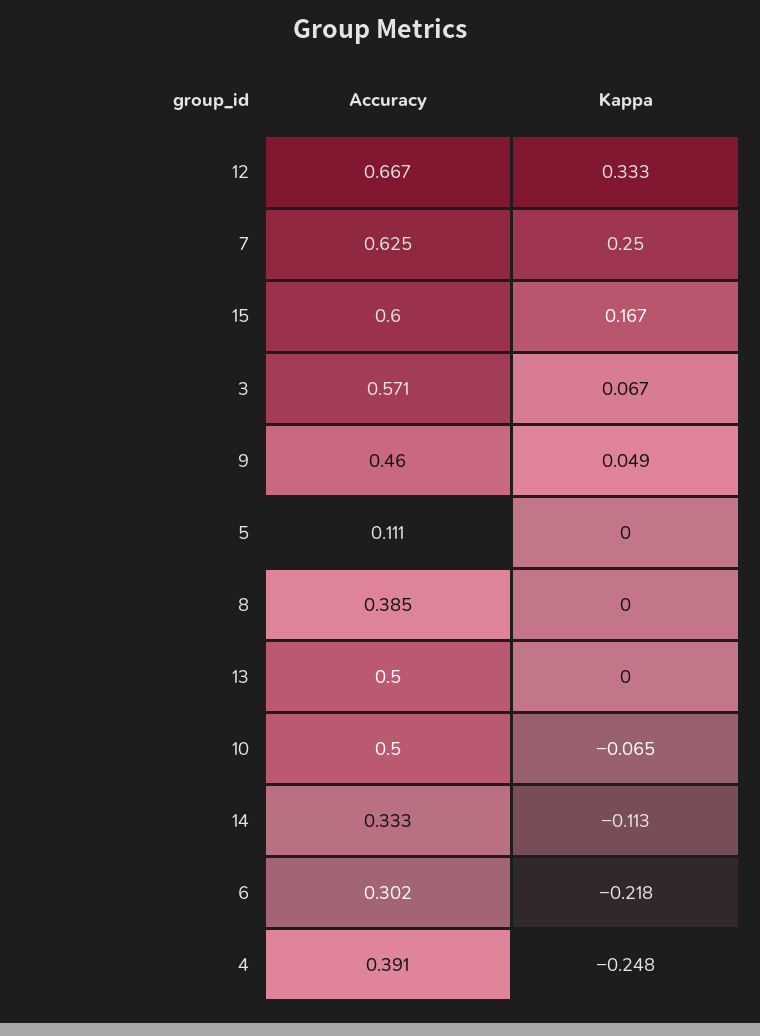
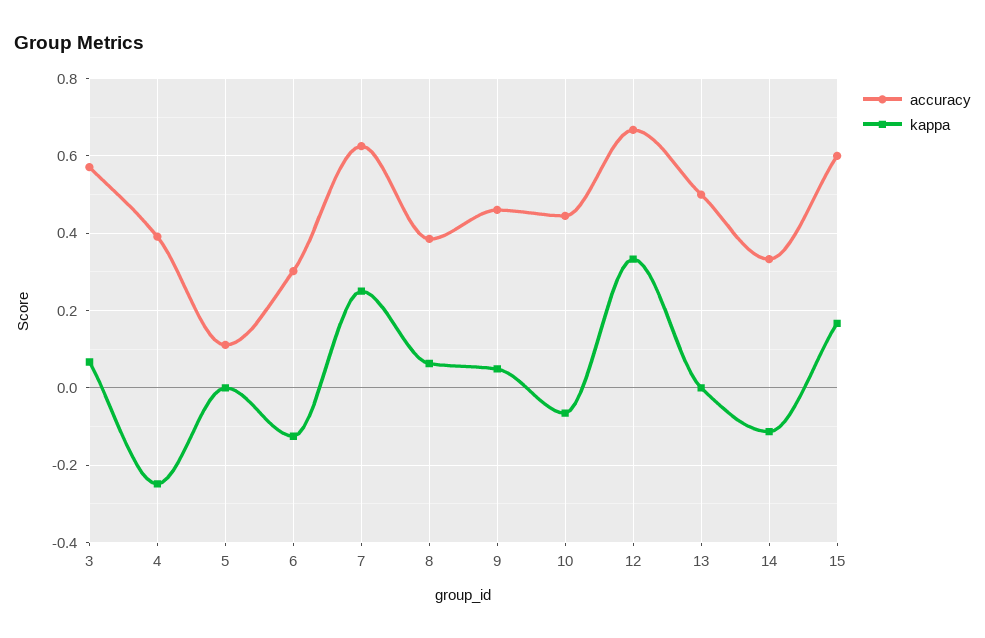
Kappa, 8: 0 -> 0.06
Accuracy, 10: 0.5 -> 0.44
Kappa, 6: -0.218 -> -0.12

